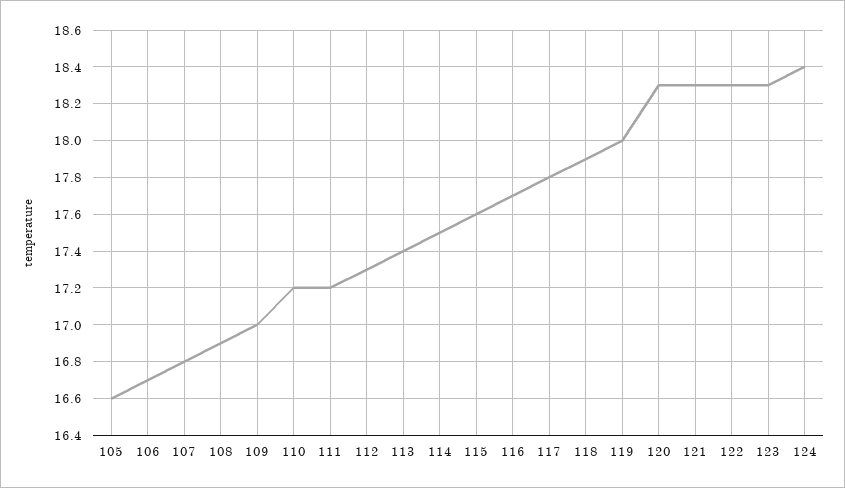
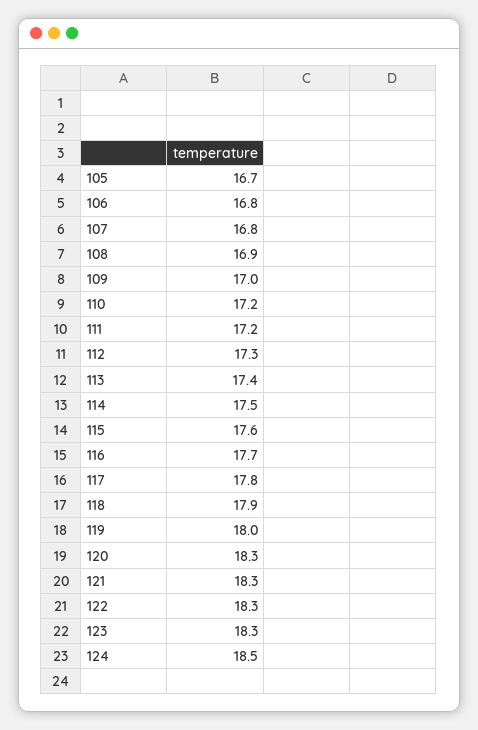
105: 16.6 -> 16.7
106: 16.7 -> 16.8
124: 18.4 -> 18.5

